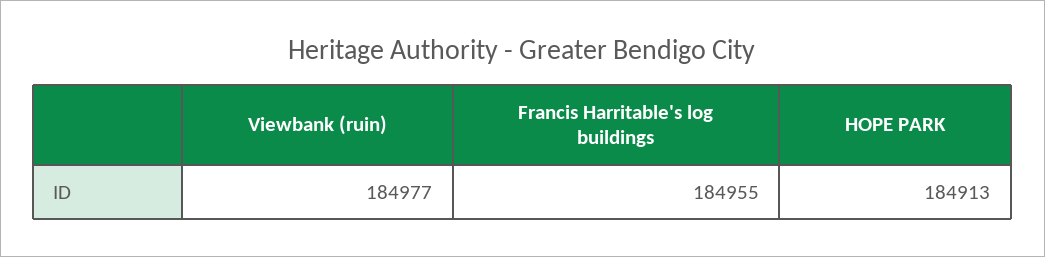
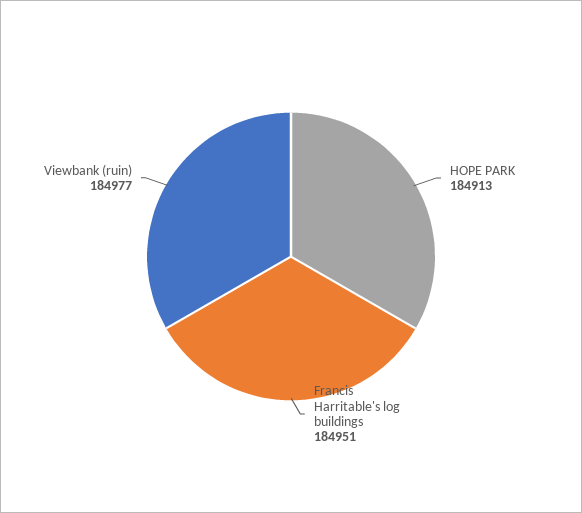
Francis Harritable's log buildings: 184955 -> 184951

